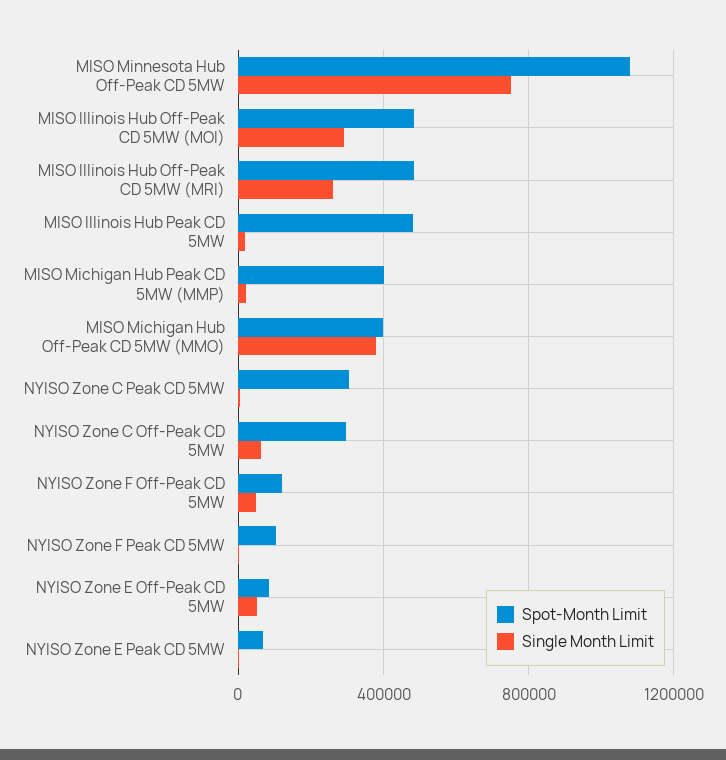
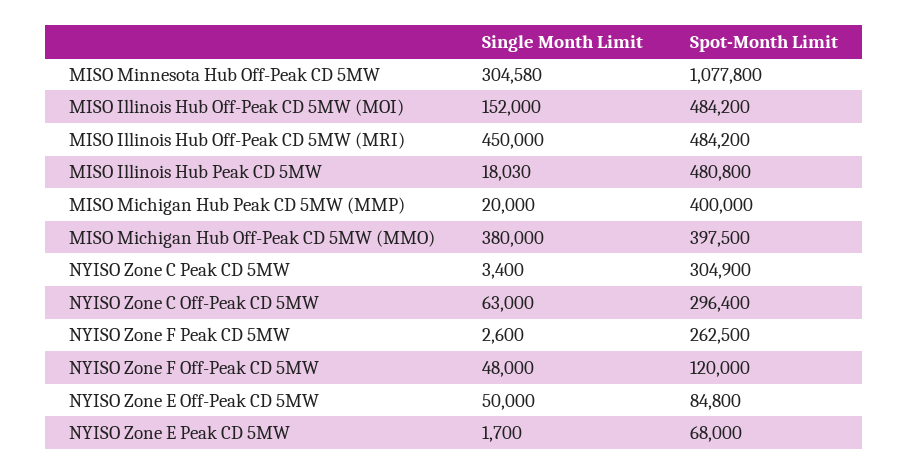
Single Month Limit, MISO Minnesota Hub Off-Peak CD 5MW: 750000 -> 304580
Single Month Limit, MISO Illinois Hub Off-Peak CD 5MW (MOI): 300000 -> 152000
Single Month Limit, MISO Illinois Hub Off-Peak CD 5MW (MRI): 250000 -> 450000
Spot-Month Limit, NYISO Zone F Peak CD 5MW: 100000 -> 262500

